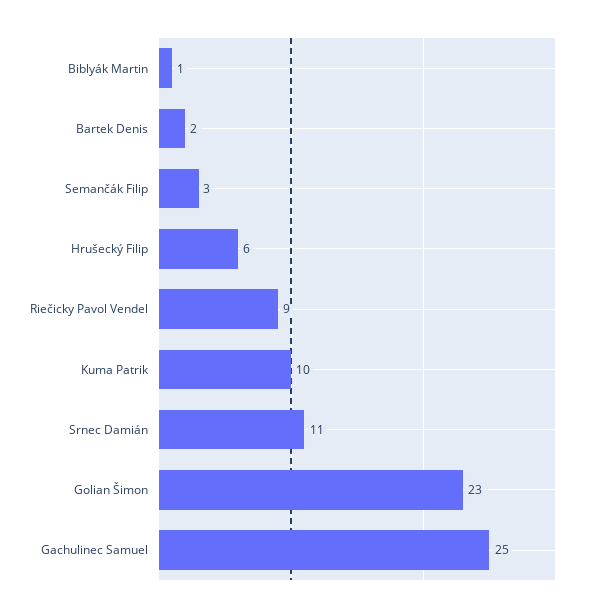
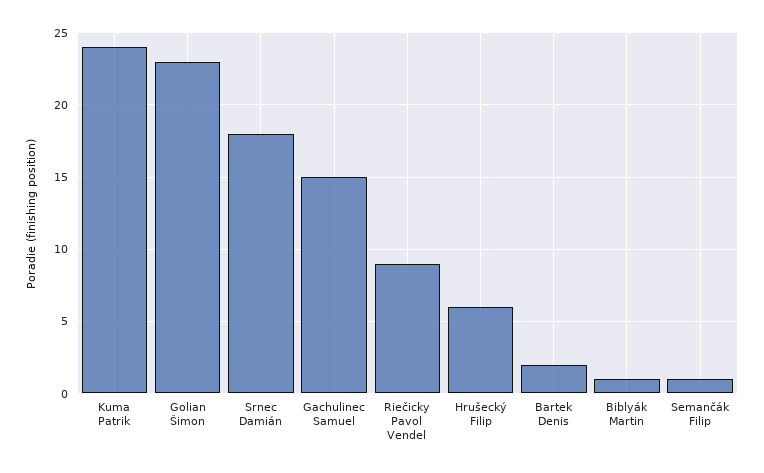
Semančák Filip: 3 -> 1
Kuma Patrik: 10 -> 24
Srnec Damián: 11 -> 18
Gachulinec Samuel: 25 -> 15

